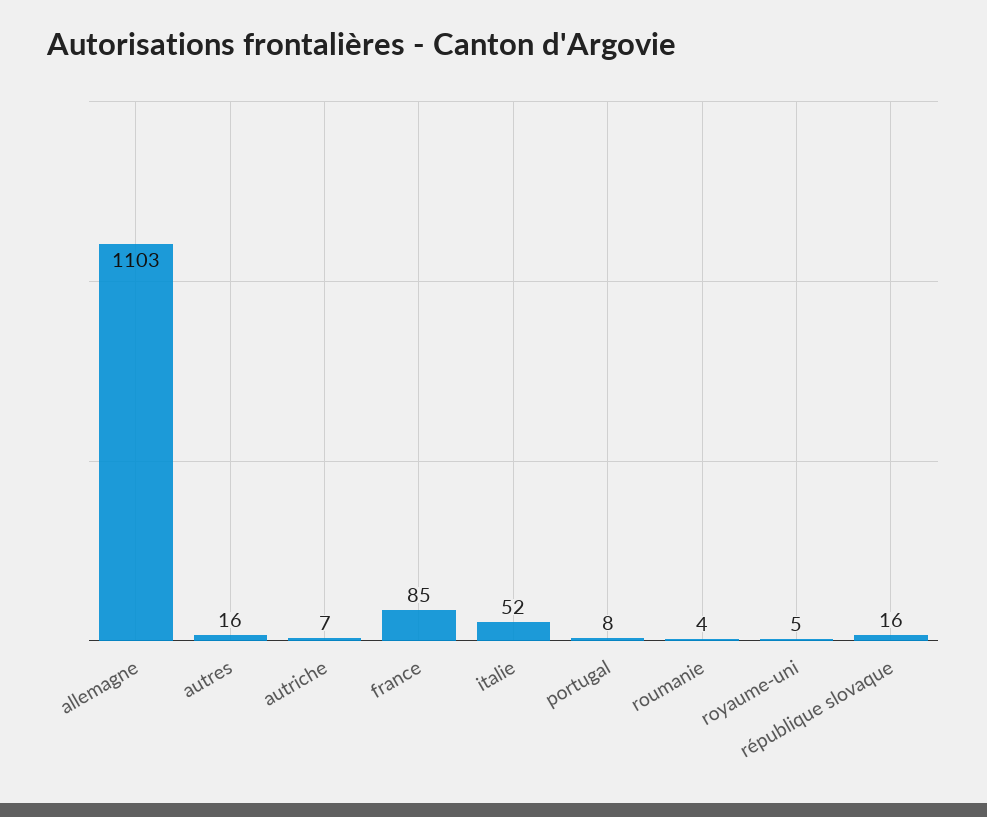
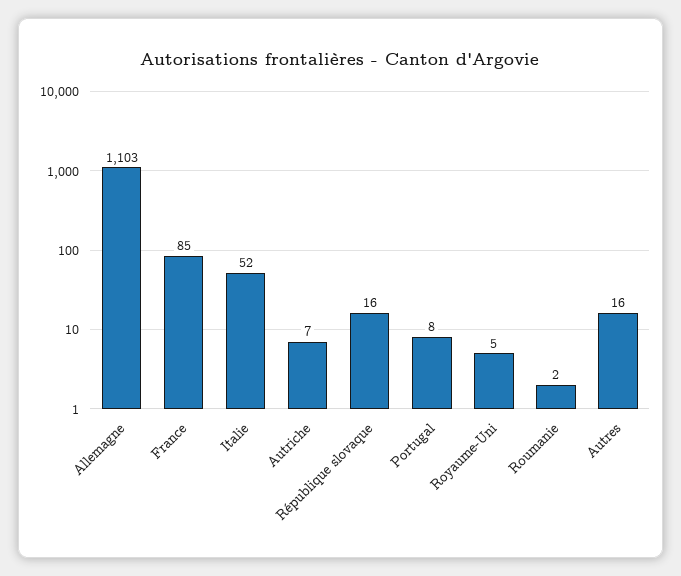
roumanie: 4 -> 2

